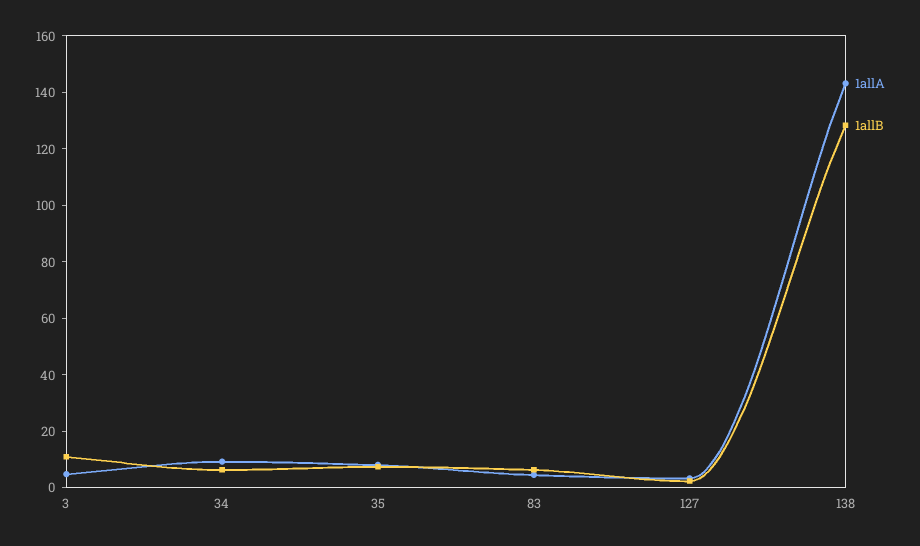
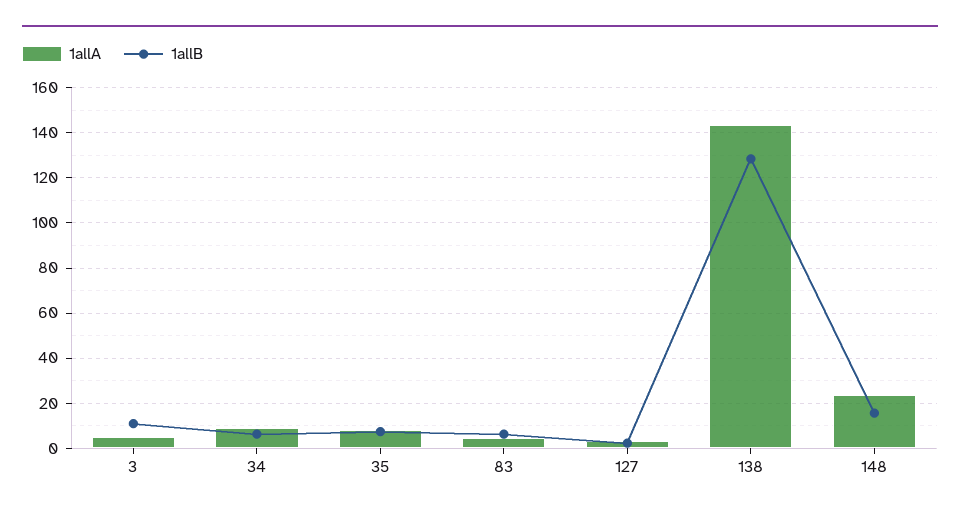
1allA, 148: none -> 25
1allB, 148: none -> 15

